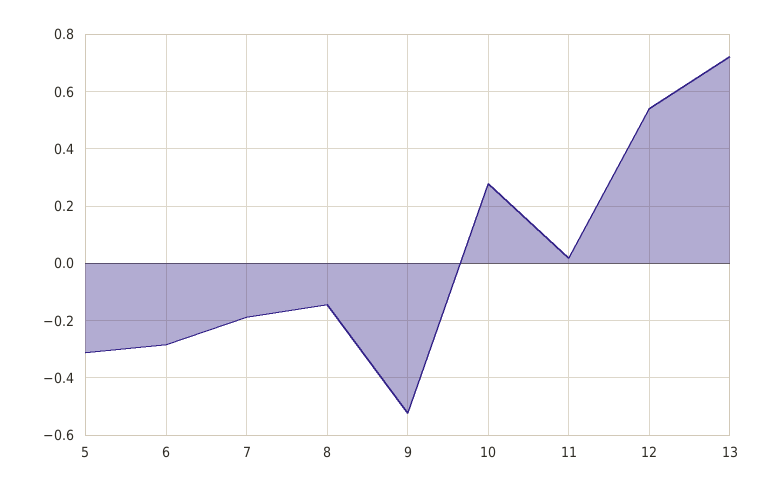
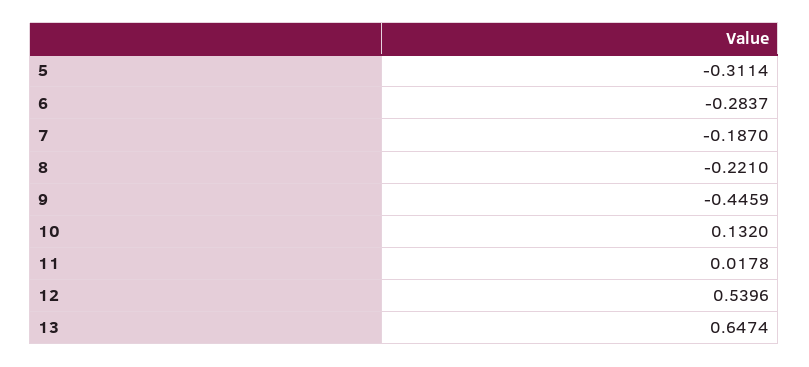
8: -0.15 -> -0.221
9: -0.525 -> -0.4459
10: 0.275 -> 0.132
13: 0.725 -> 0.6474

